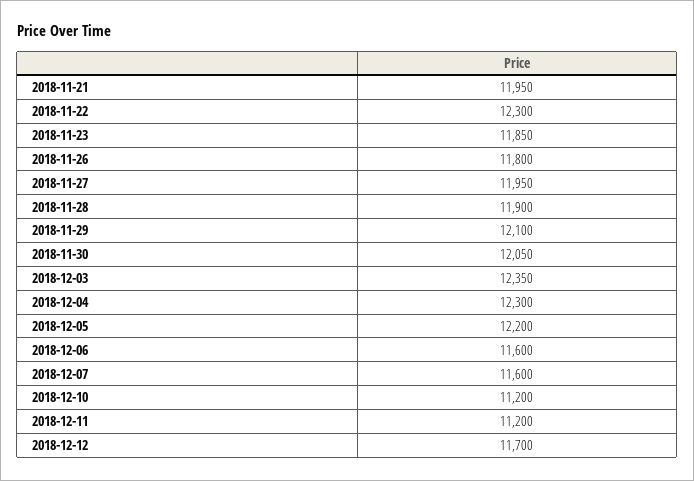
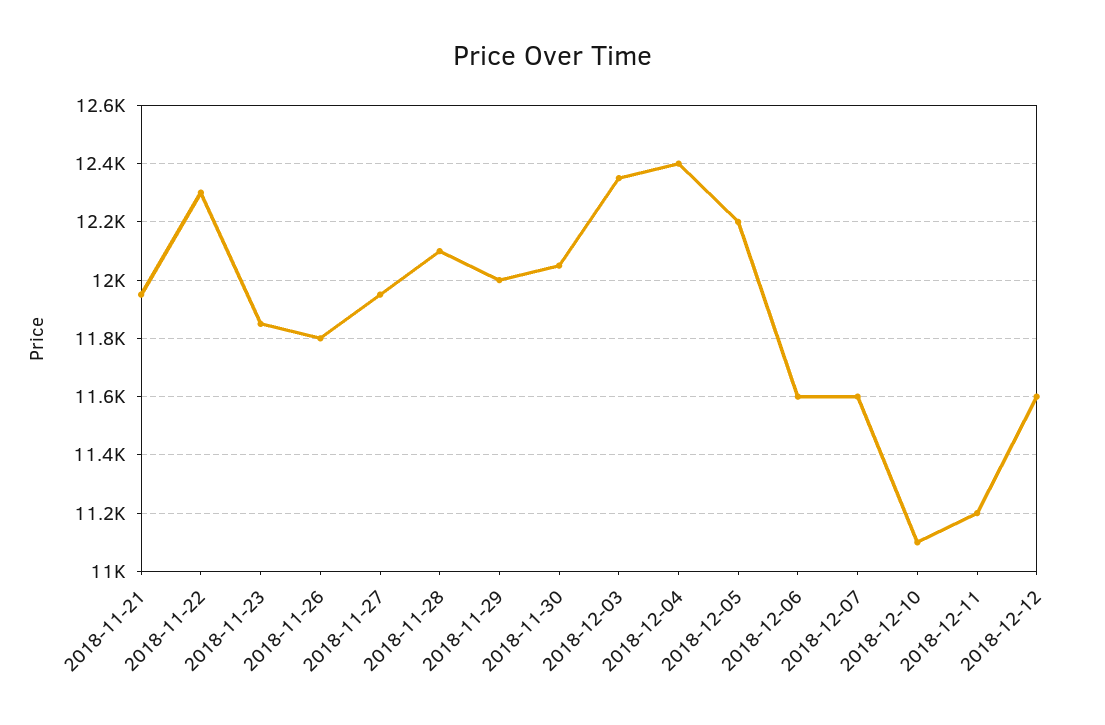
2018-11-28: 11900 -> 12100
2018-11-29: 12100 -> 12000
2018-12-04: 12300 -> 12400
2018-12-10: 11200 -> 11100
2018-12-12: 11700 -> 11600

